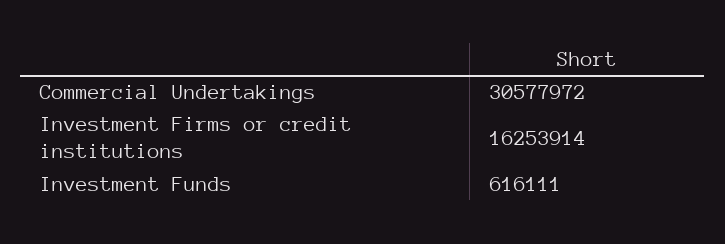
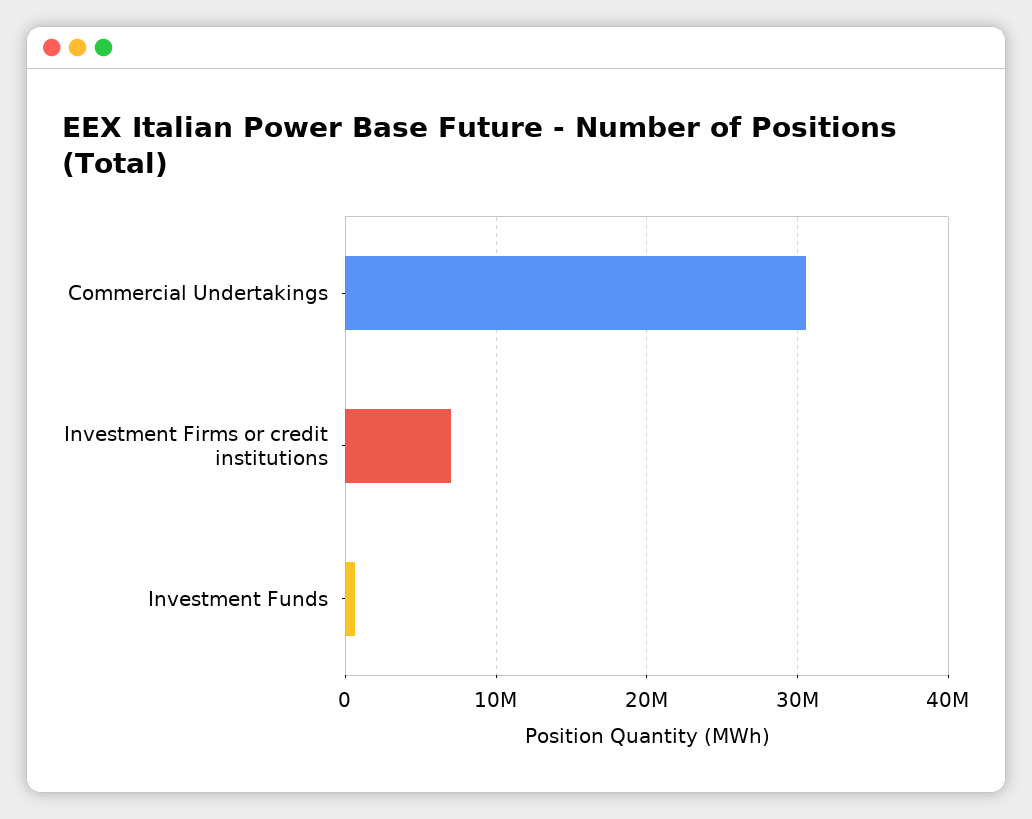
Investment Firms or credit institutions: 16253914 -> 7000000

